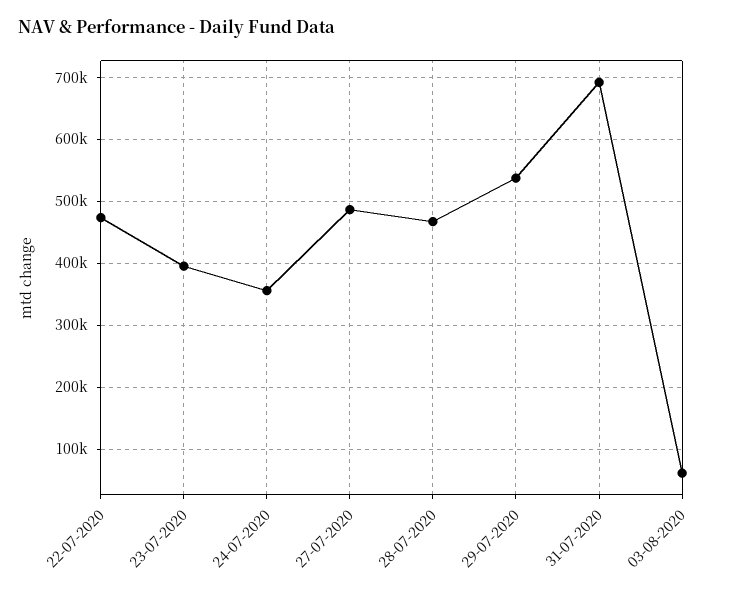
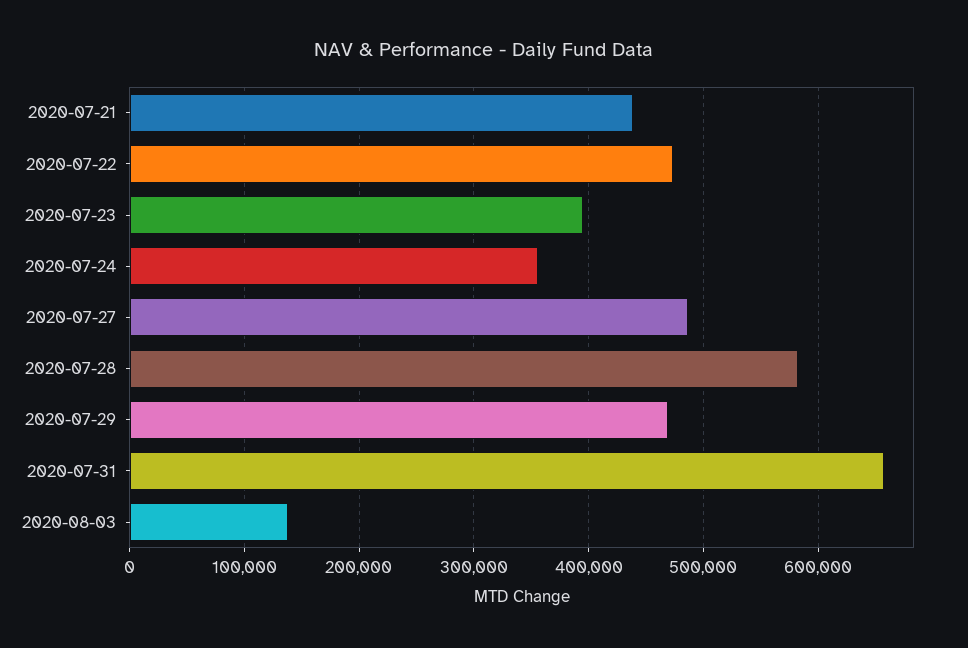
28-07-2020: 470000 -> 580000
29-07-2020: 540000 -> 470000
31-07-2020: 690000 -> 660000
03-08-2020: 60000 -> 140000
2020-07-21: none -> 440000

